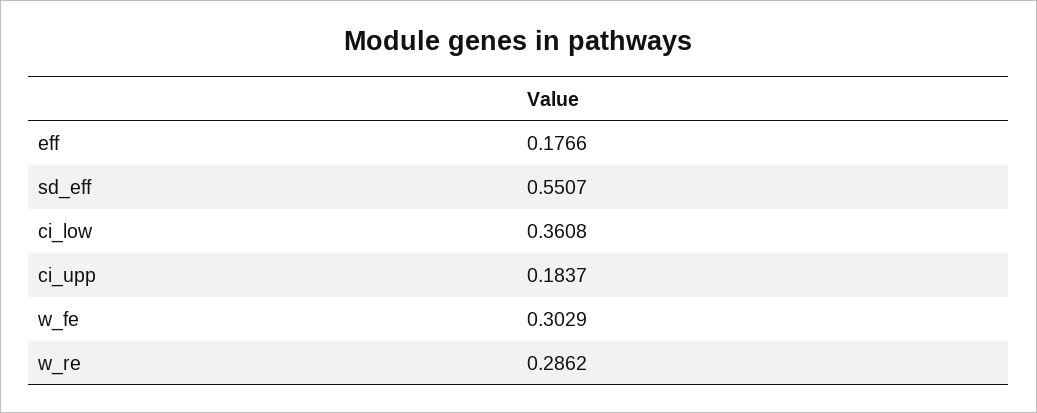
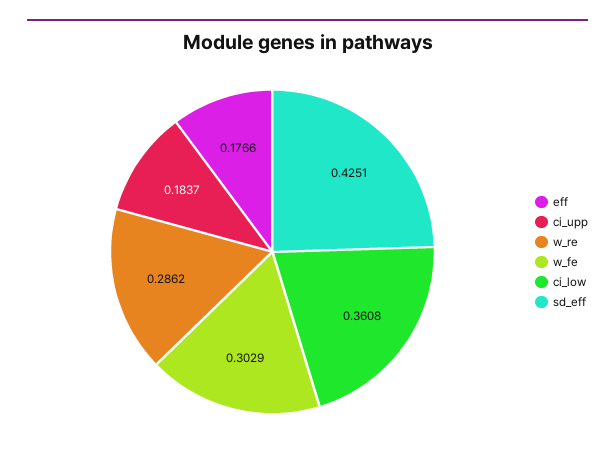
sd_eff: 0.5507 -> 0.4251

